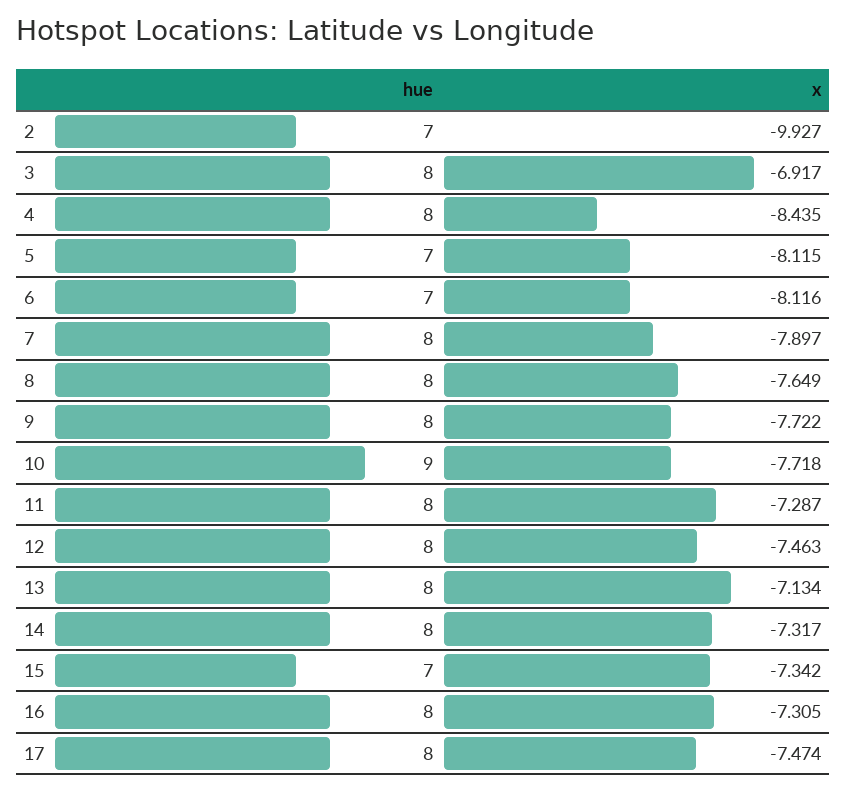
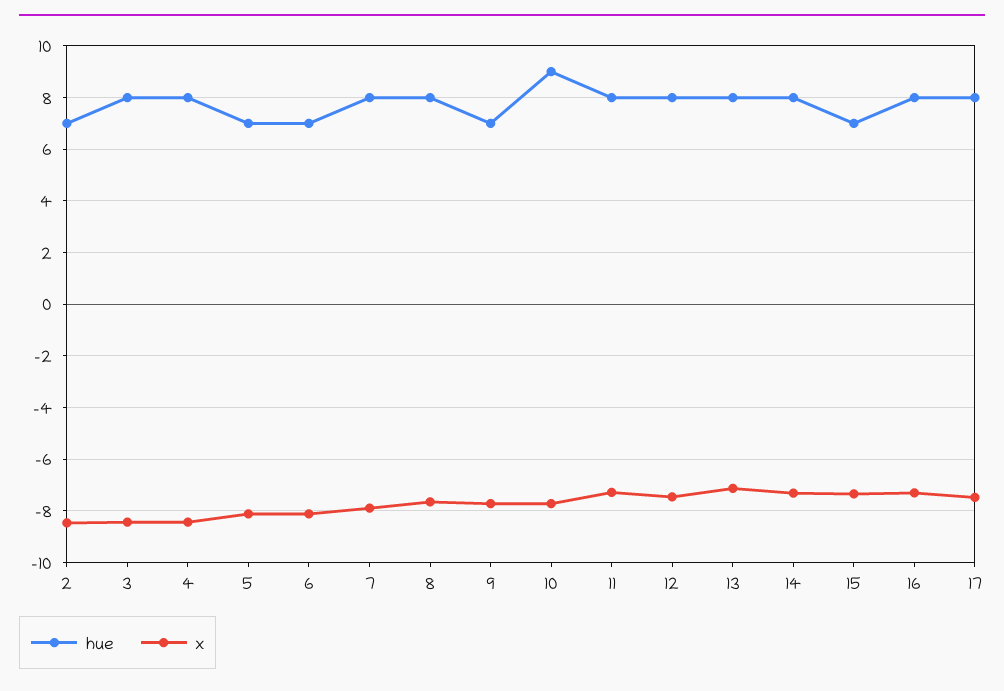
x, 2: -9.927 -> -8.5
x, 3: -6.917 -> -8.5
hue, 9: 8 -> 7

